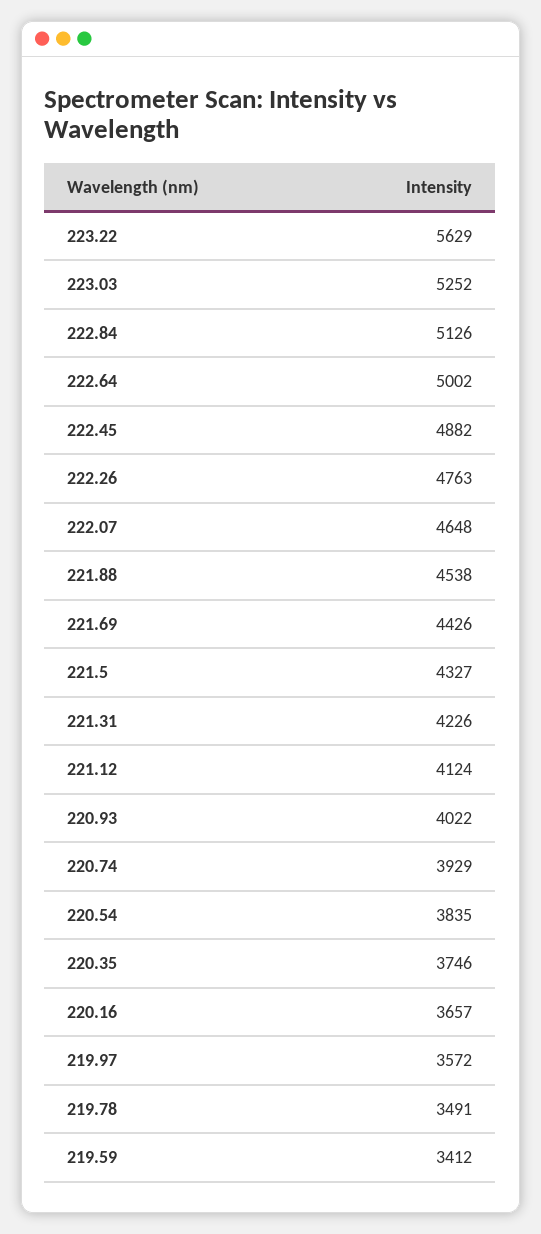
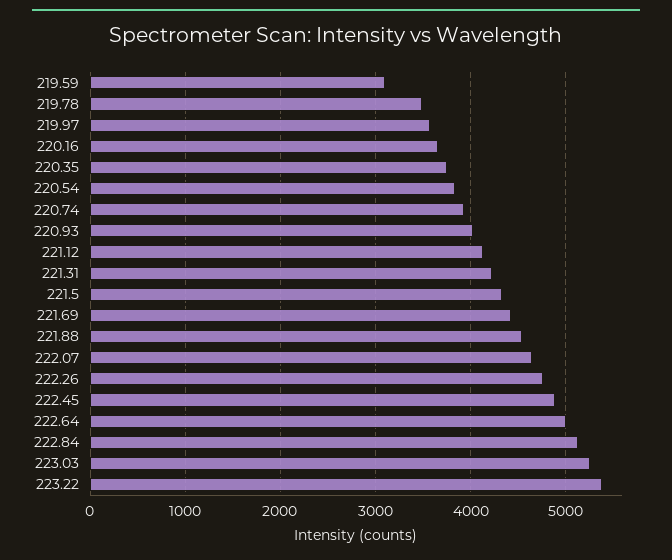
223.22: 5629 -> 5400
219.59: 3412 -> 3100

